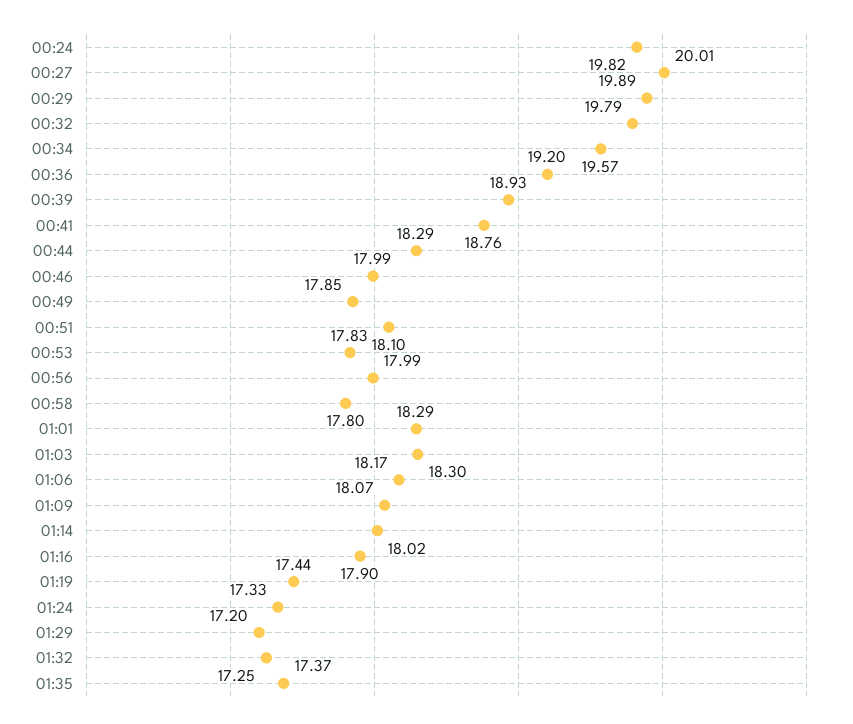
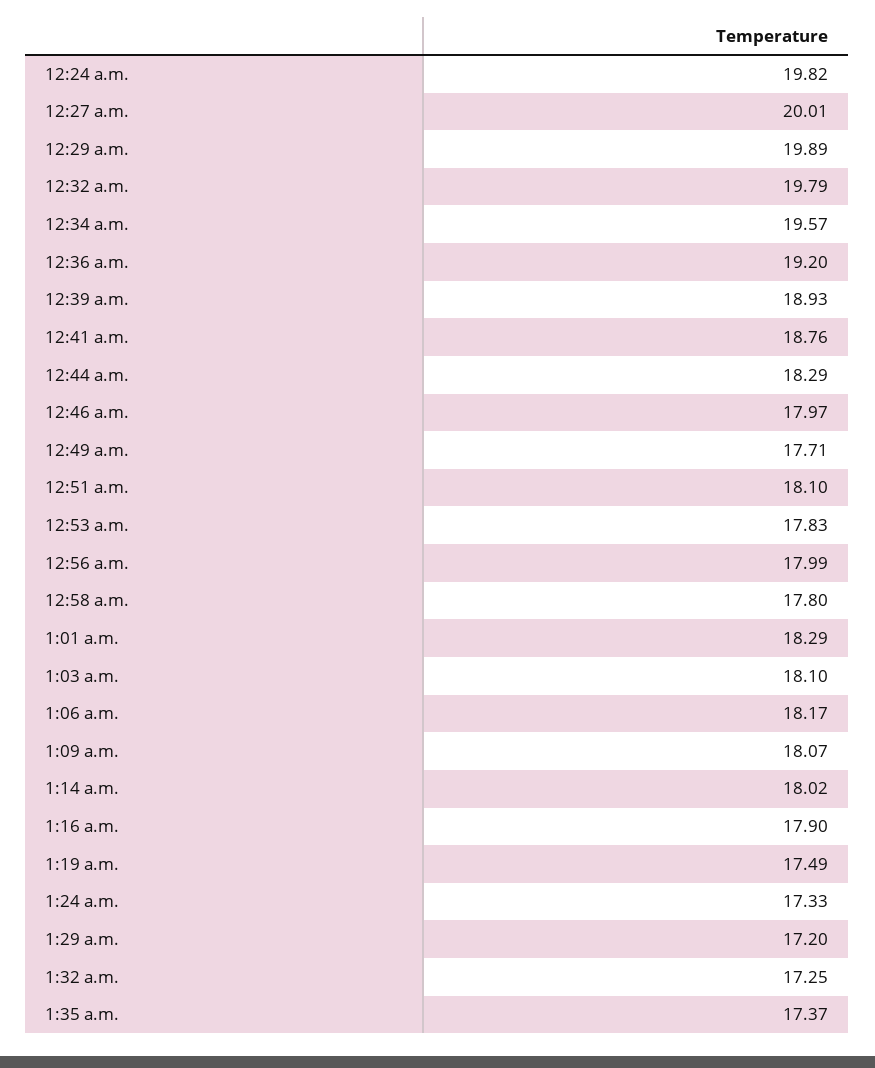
00:46: 17.99 -> 17.97
00:49: 17.85 -> 17.71
01:03: 18.3 -> 18.1
01:19: 17.44 -> 17.49

